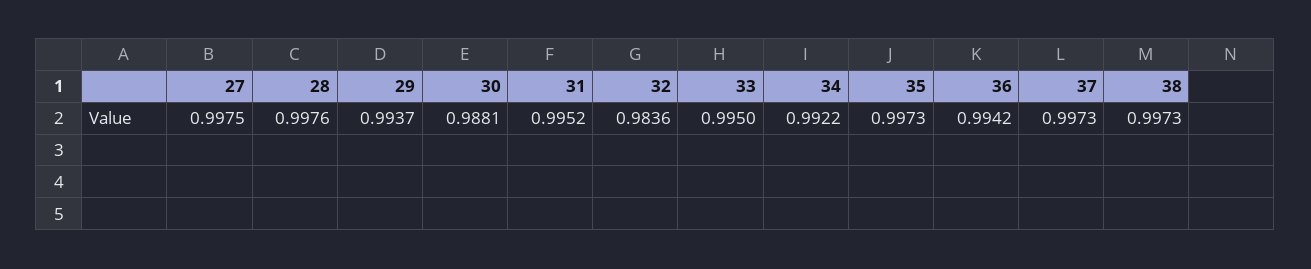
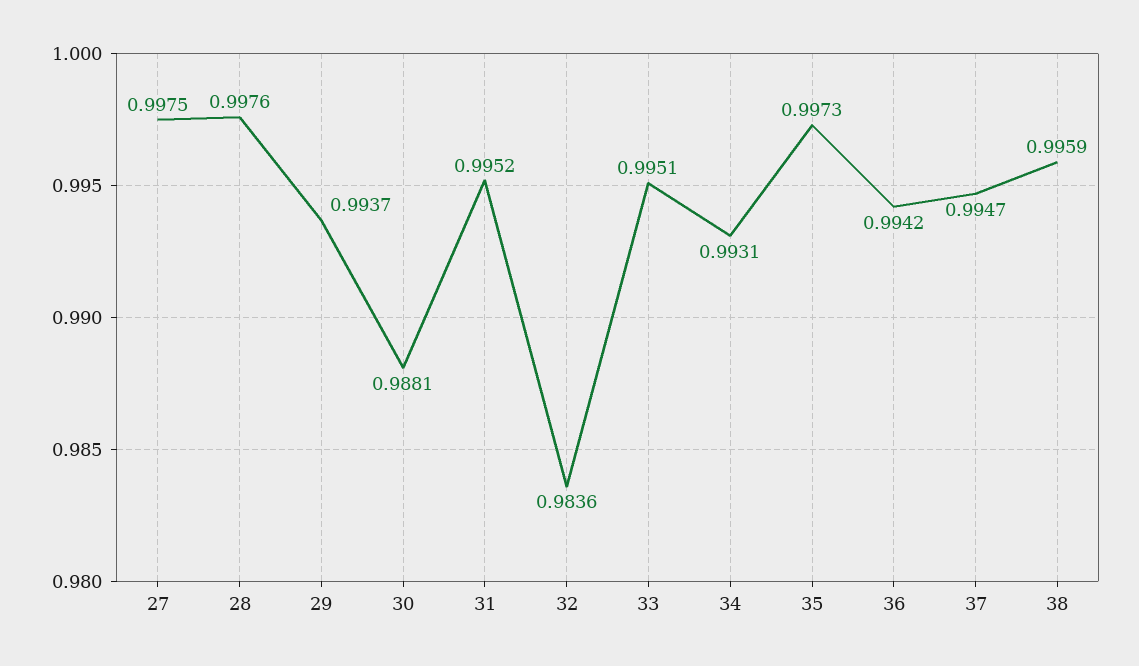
33: 0.995 -> 0.9951
34: 0.9922 -> 0.9931
37: 0.9973 -> 0.9947
38: 0.9973 -> 0.9959

